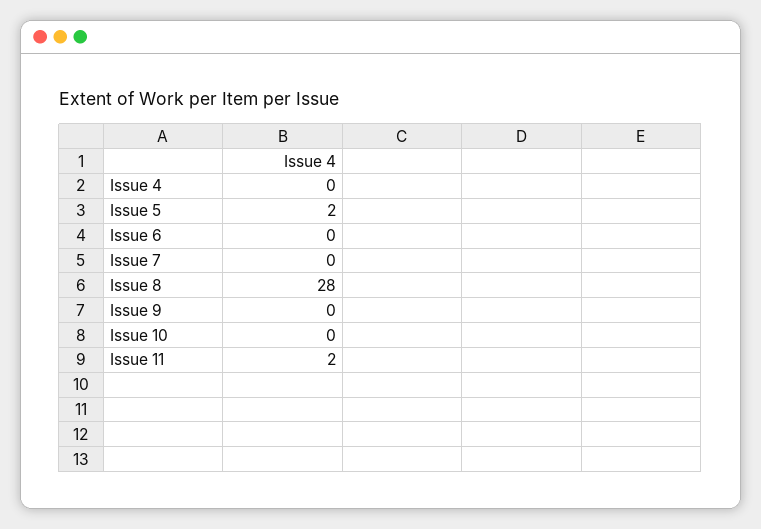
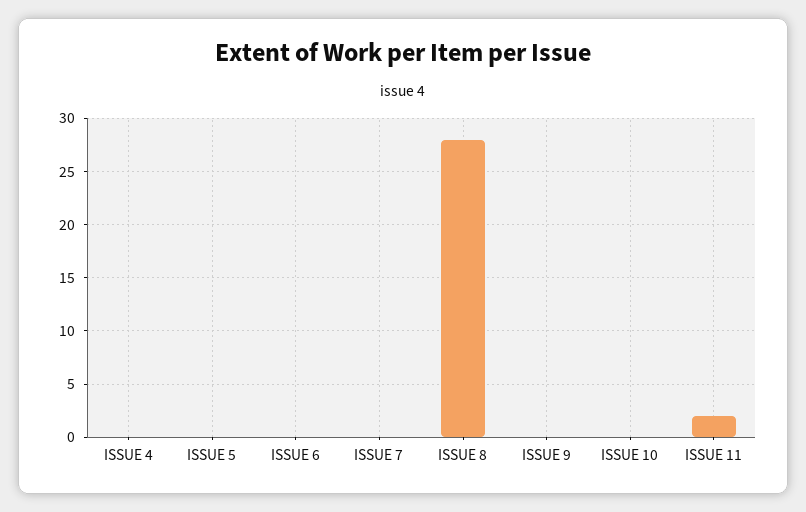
Issue 5: 2 -> 0

